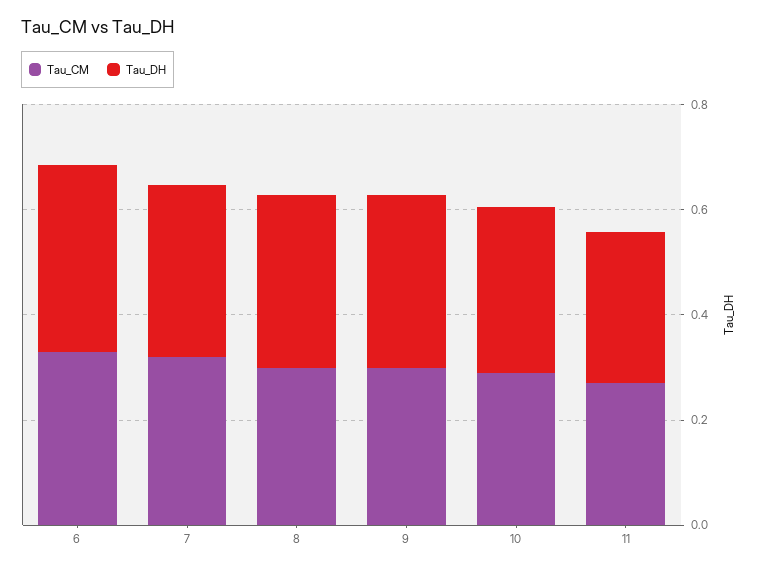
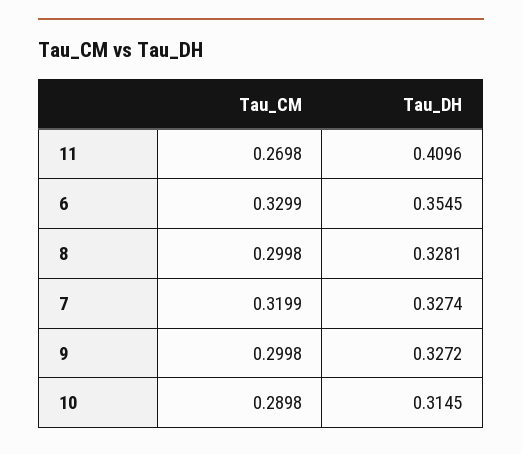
Tau_DH, 11: 0.3 -> 0.4096

